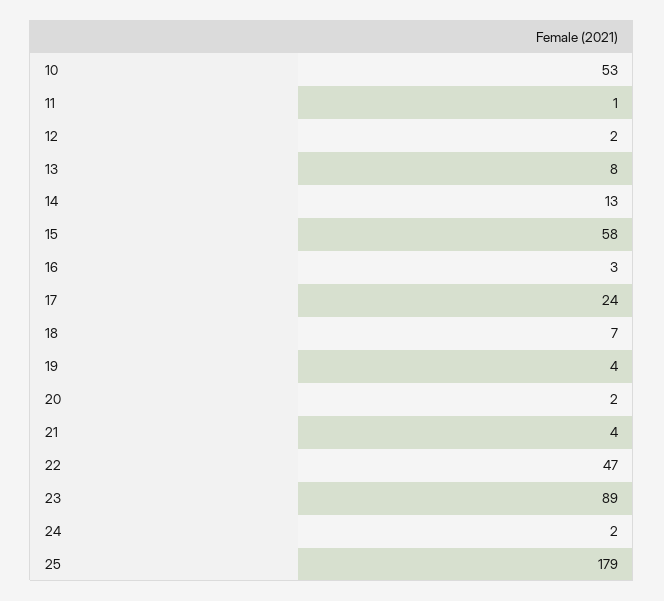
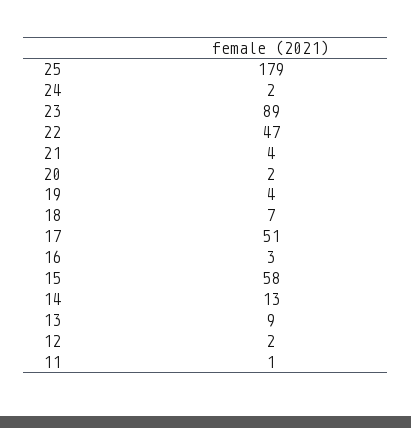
10: 53 -> none
13: 8 -> 9
17: 24 -> 51

